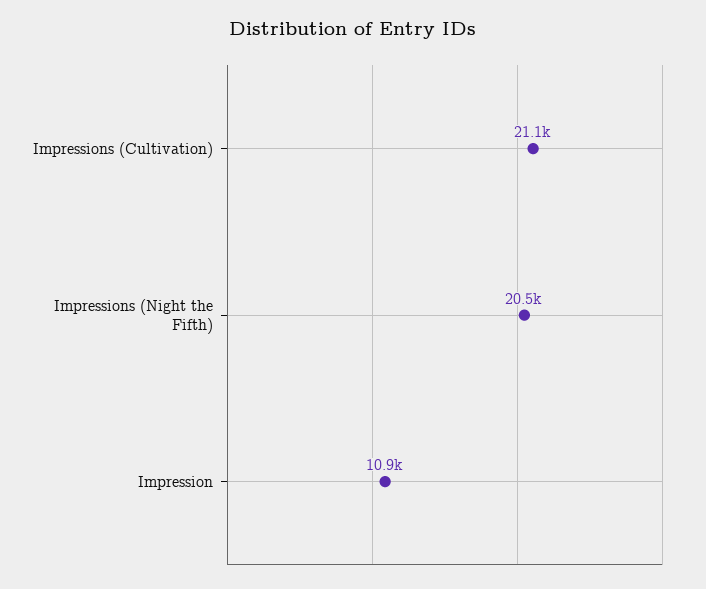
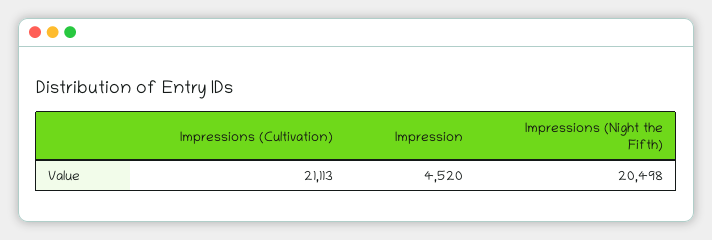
Impression: 10900 -> 4520

